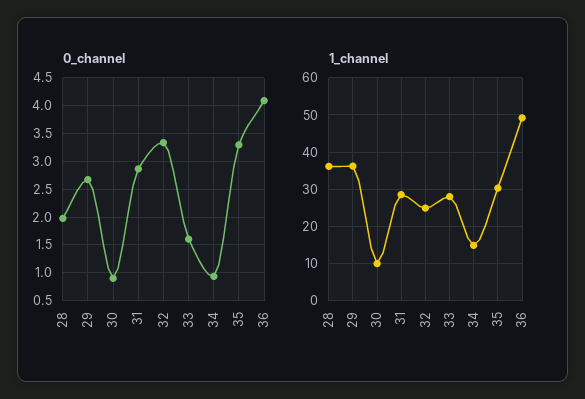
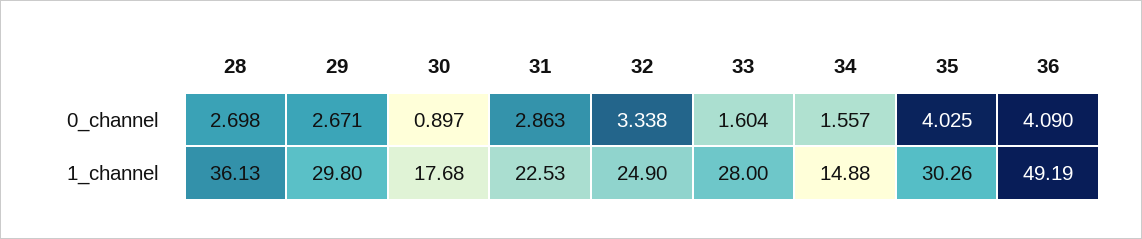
0_channel, 28: 2 -> 2.698
0_channel, 34: 1 -> 1.557
0_channel, 35: 3.25 -> 4.025
1_channel, 29: 36 -> 29.8
1_channel, 30: 10 -> 17.68
1_channel, 31: 28 -> 22.53

